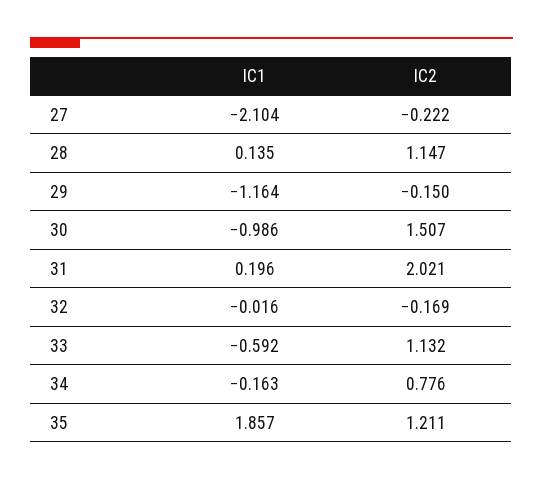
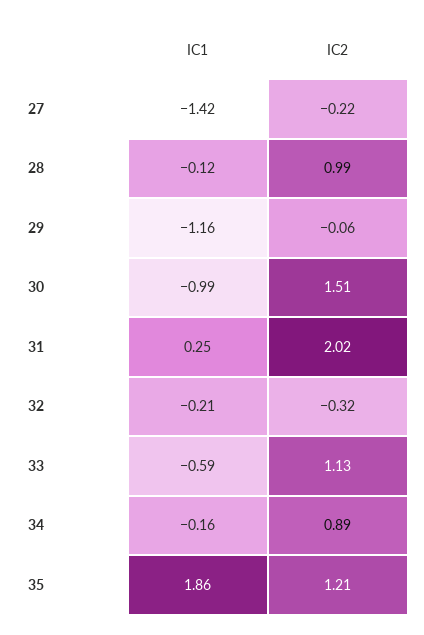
IC1, 27: -2.104 -> -1.42
IC1, 28: 0.135 -> -0.12
IC2, 28: 1.147 -> 0.99
IC2, 29: -0.15 -> -0.06
IC1, 31: 0.196 -> 0.25
IC1, 32: -0.016 -> -0.21
IC2, 32: -0.169 -> -0.32
IC2, 34: 0.776 -> 0.89

